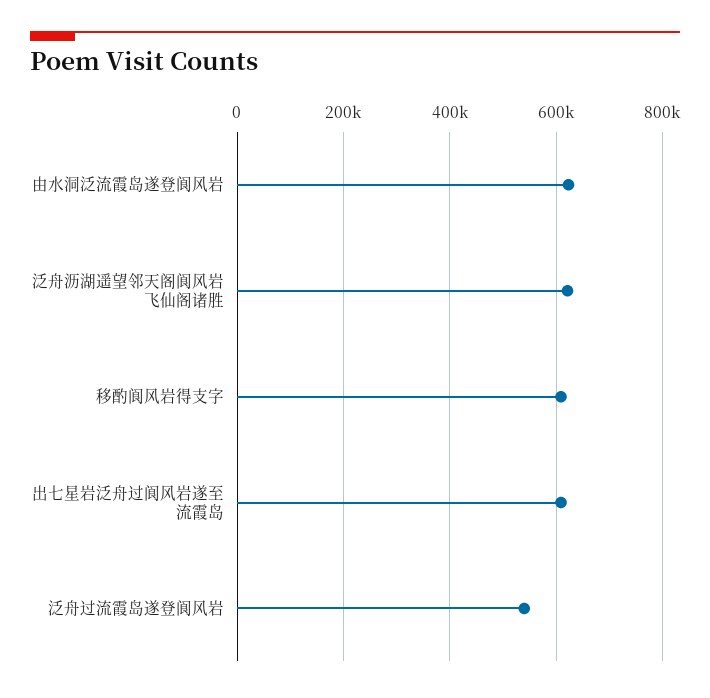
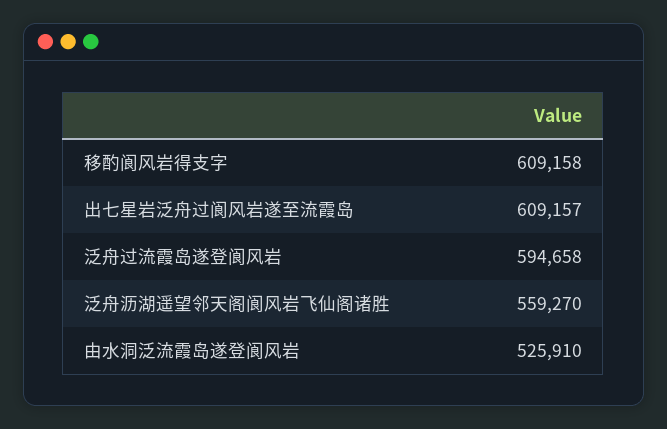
由水洞泛流霞岛遂登阆风岩: 620000 -> 525910
泛舟沥湖遥望邻天阁阆风岩飞仙阁诸胜: 620000 -> 559270
泛舟过流霞岛遂登阆风岩: 540000 -> 594658

